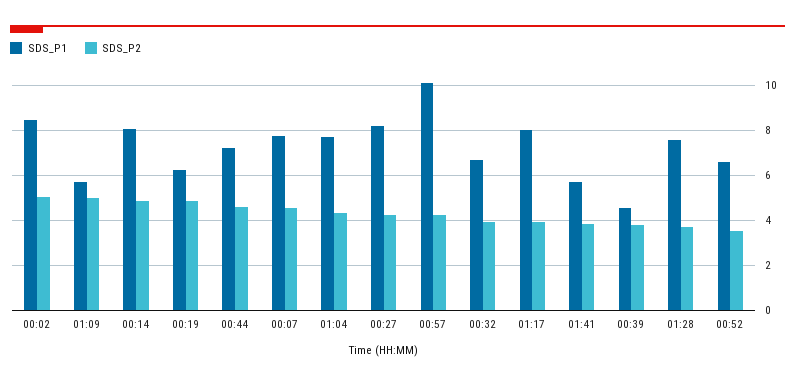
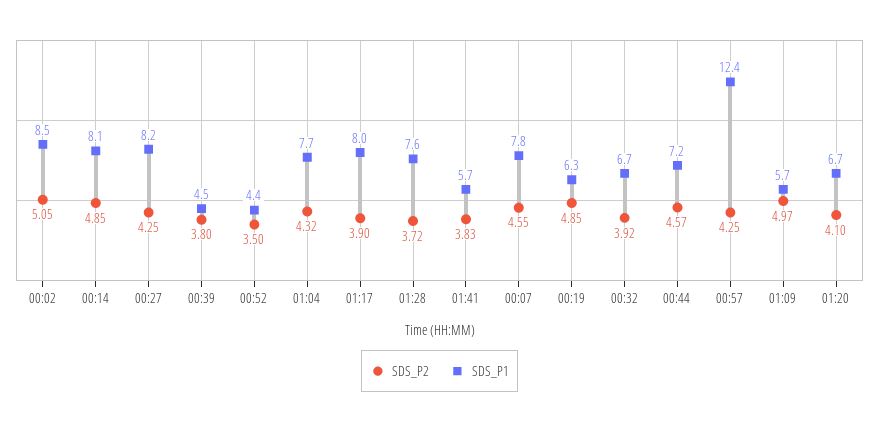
SDS_P1, 00:57: 10 -> 12.4
SDS_P1, 00:52: 6.5 -> 4.4
SDS_P2, 01:20: none -> 4.1
SDS_P1, 01:20: none -> 6.7

